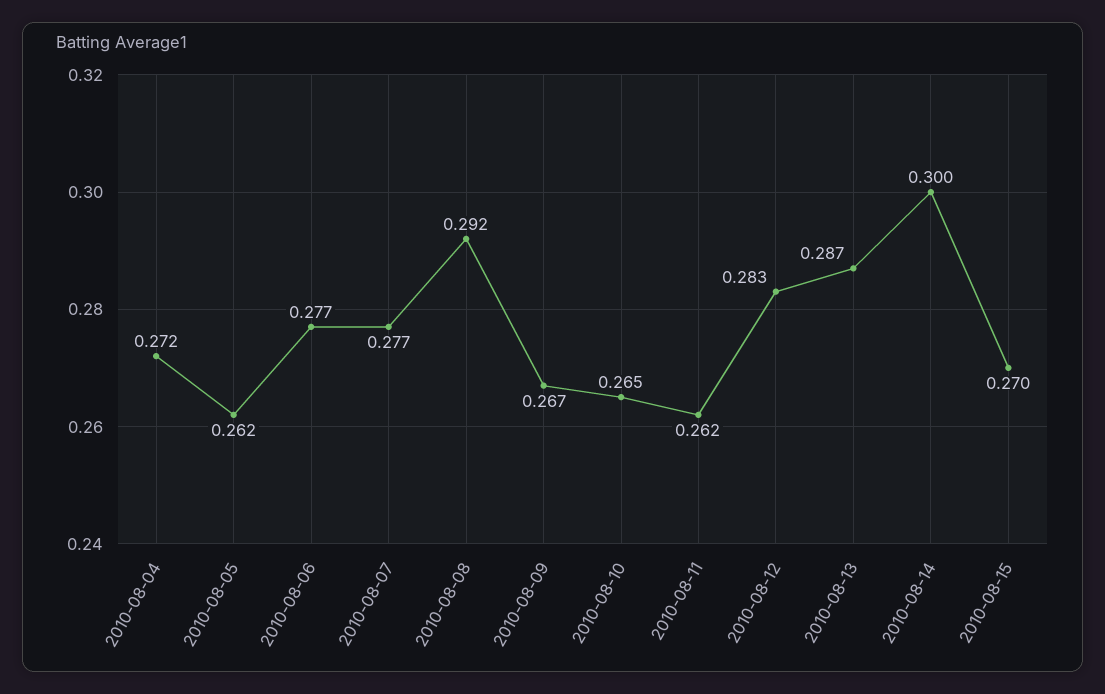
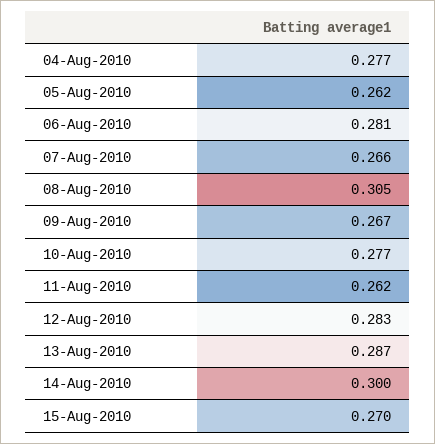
2010-08-04: 0.272 -> 0.277
2010-08-06: 0.277 -> 0.281
2010-08-07: 0.277 -> 0.266
2010-08-08: 0.292 -> 0.305
2010-08-10: 0.265 -> 0.277

